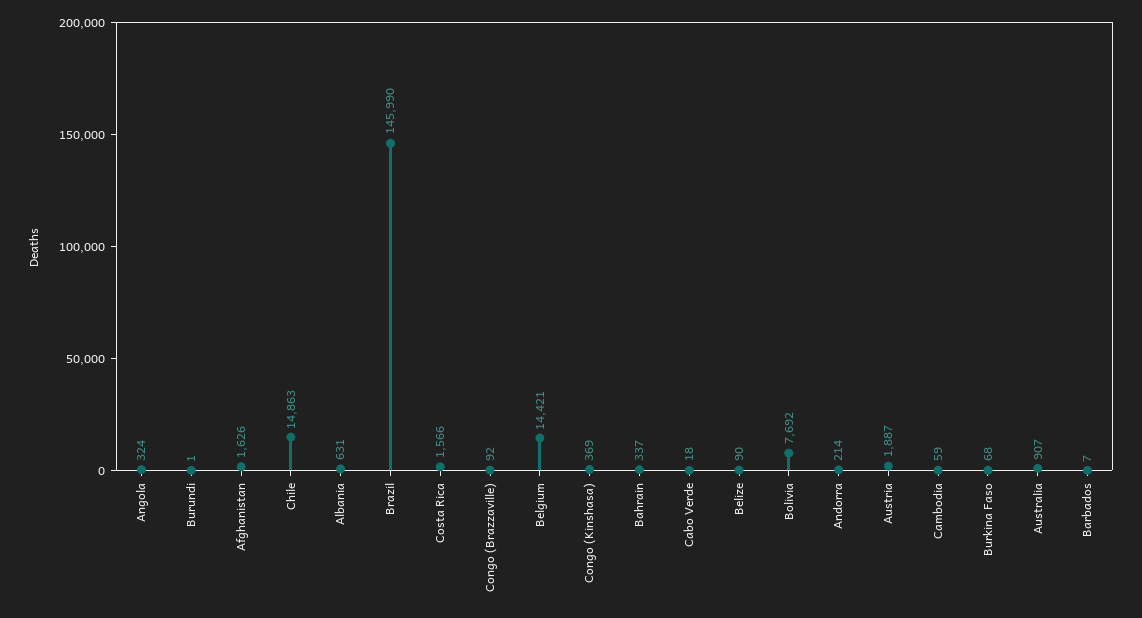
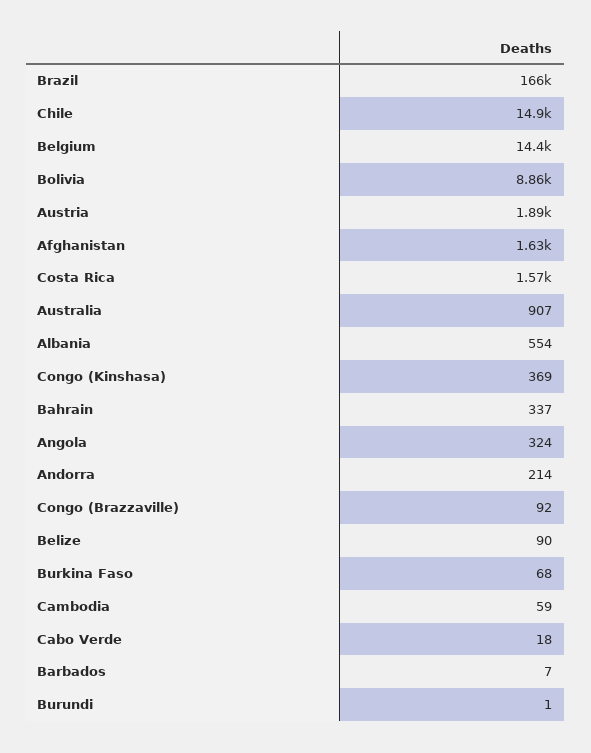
Albania: 631 -> 554
Brazil: 145990 -> 166000
Bolivia: 7692 -> 8860

